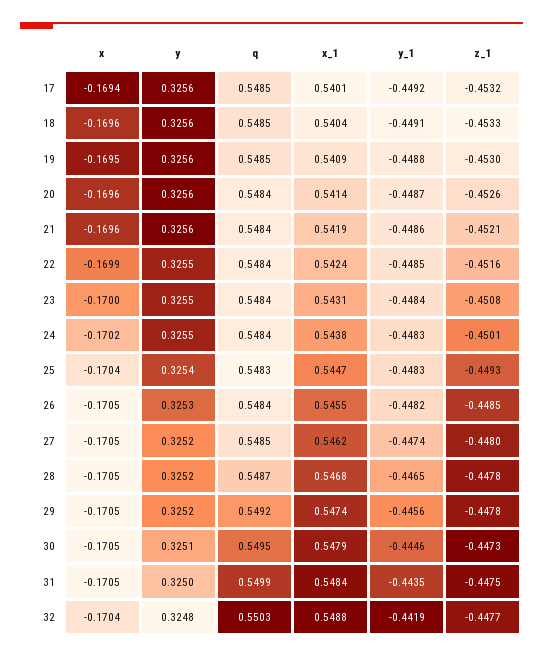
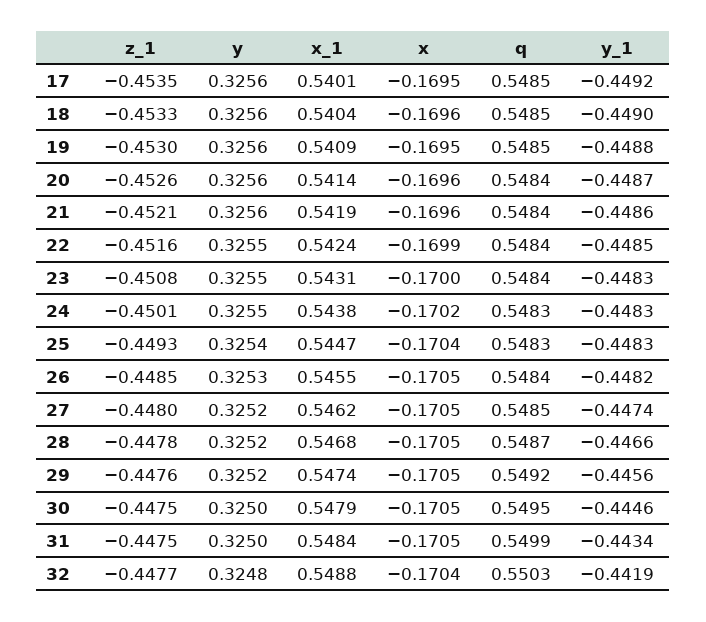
x, 17: -0.1694 -> -0.1695
z_1, 17: -0.4532 -> -0.4535
y_1, 18: -0.4491 -> -0.449
y_1, 23: -0.4484 -> -0.4483
q, 24: 0.5484 -> 0.5483
y_1, 28: -0.4465 -> -0.4466
z_1, 29: -0.4478 -> -0.4476
y, 30: 0.3251 -> 0.325
z_1, 30: -0.4473 -> -0.4475
y_1, 31: -0.4435 -> -0.4434

